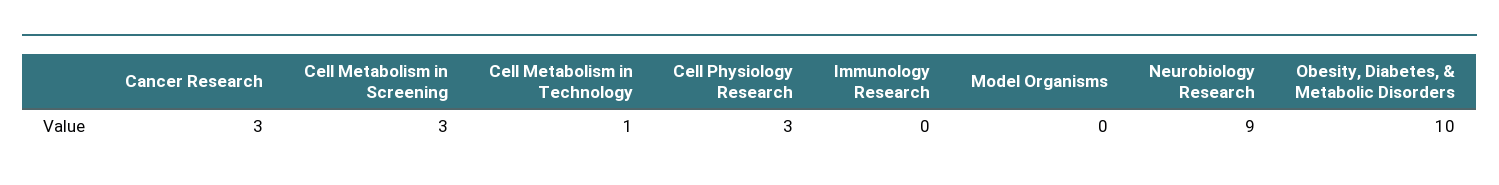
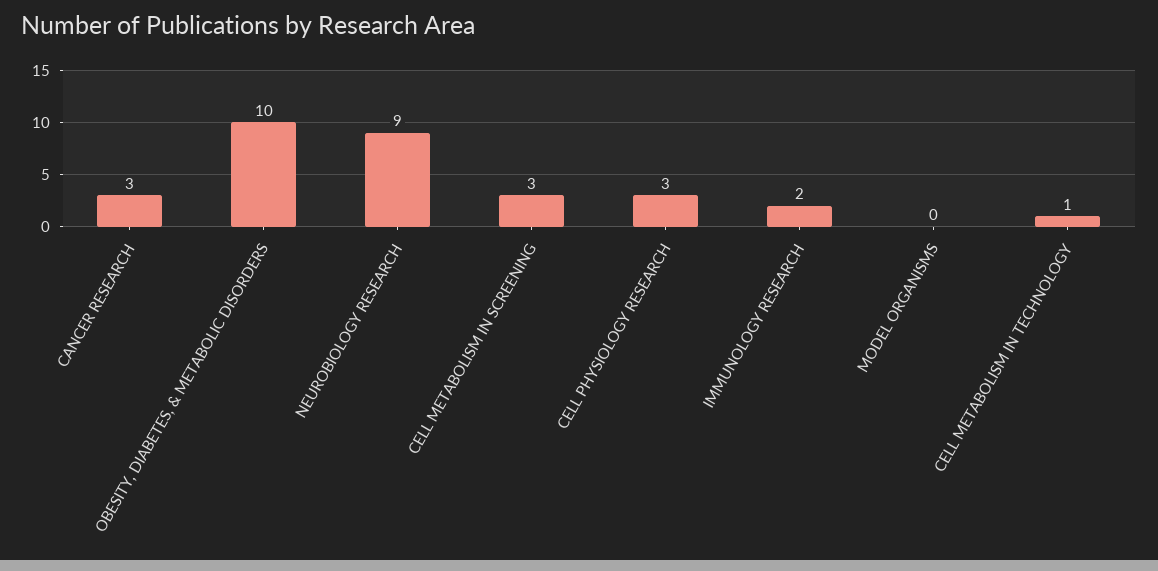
Immunology Research: 0 -> 2

